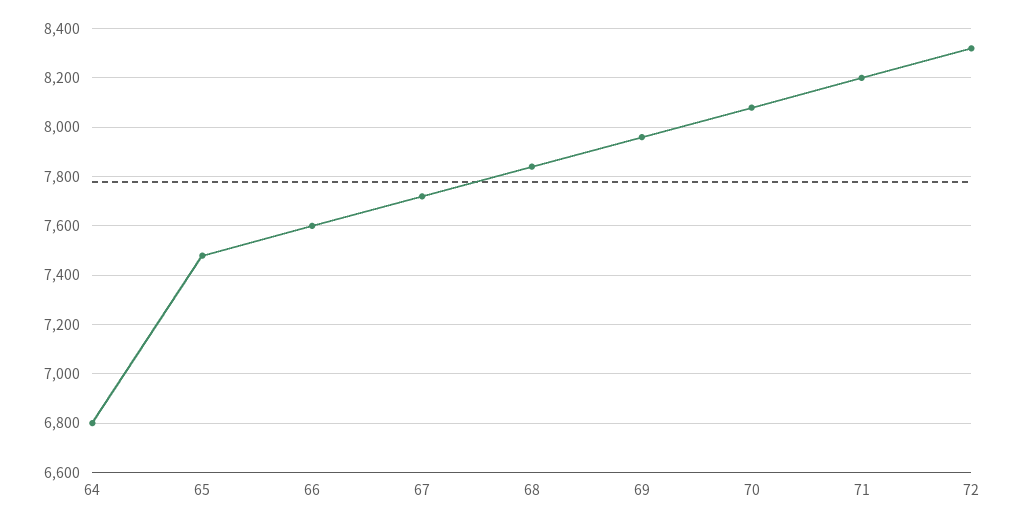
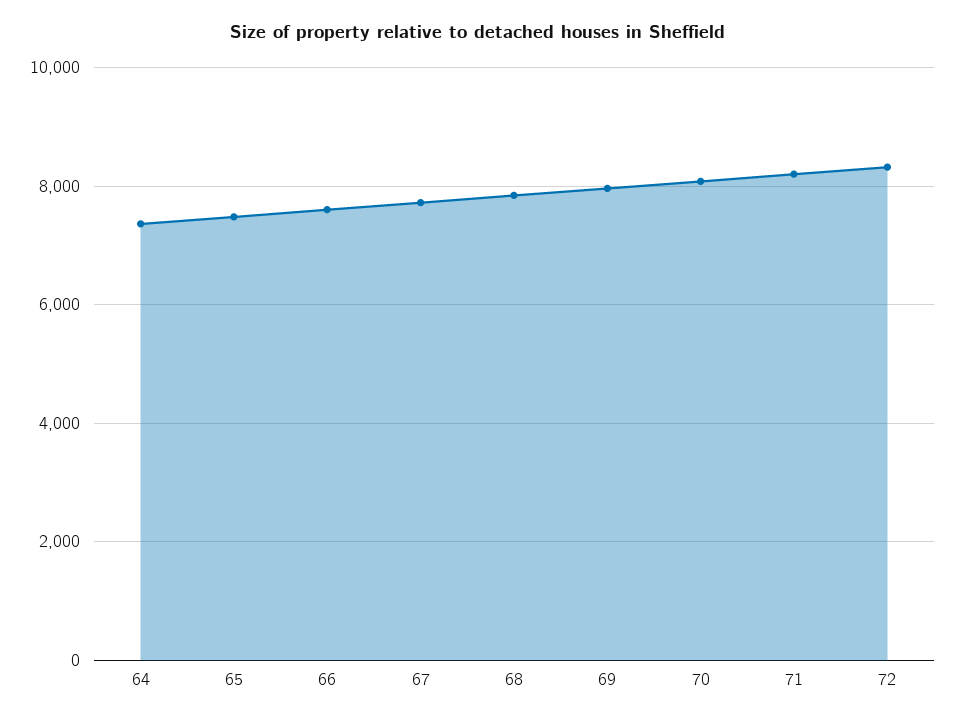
64: 6800 -> 7400

